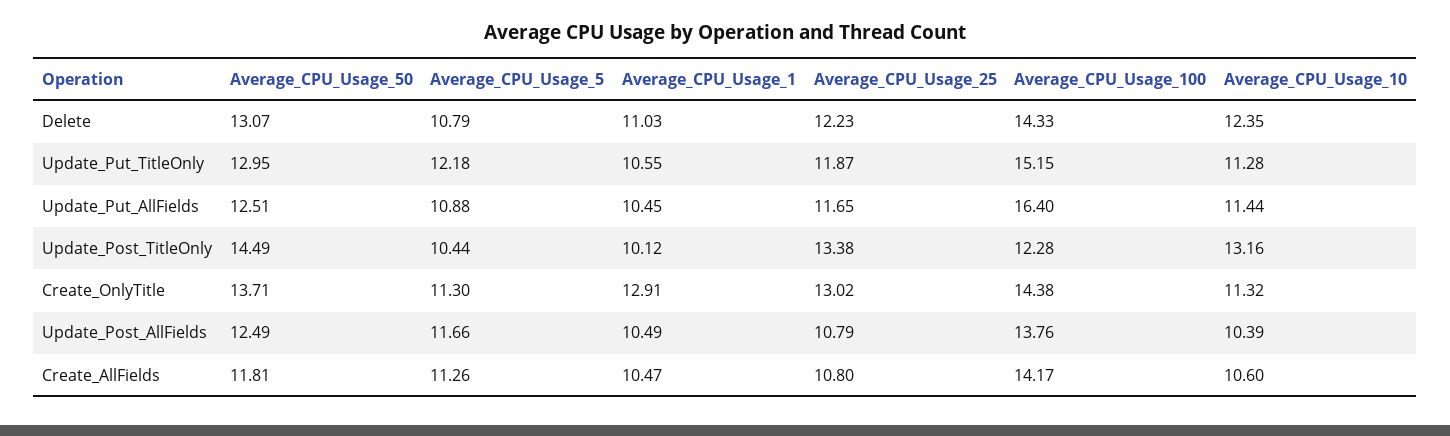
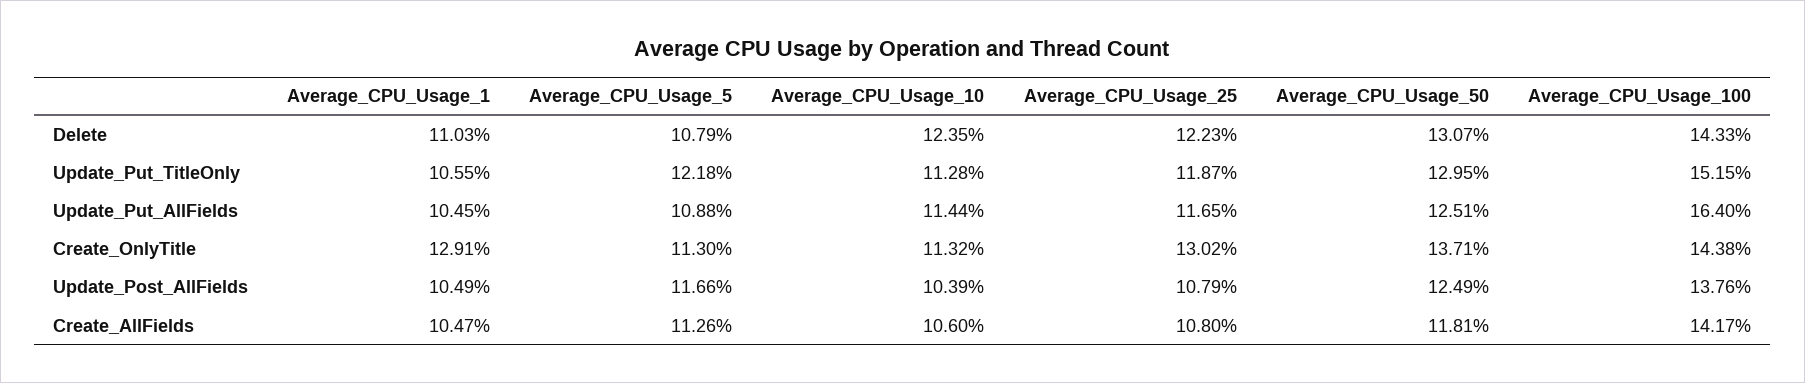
Average_CPU_Usage_50, Update_Post_TitleOnly: 14.49 -> none
Average_CPU_Usage_5, Update_Post_TitleOnly: 10.44 -> none
Average_CPU_Usage_1, Update_Post_TitleOnly: 10.12 -> none
Average_CPU_Usage_25, Update_Post_TitleOnly: 13.38 -> none
Average_CPU_Usage_100, Update_Post_TitleOnly: 12.28 -> none
Average_CPU_Usage_10, Update_Post_TitleOnly: 13.16 -> none

